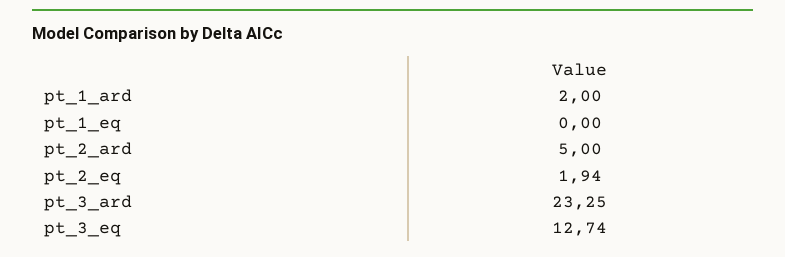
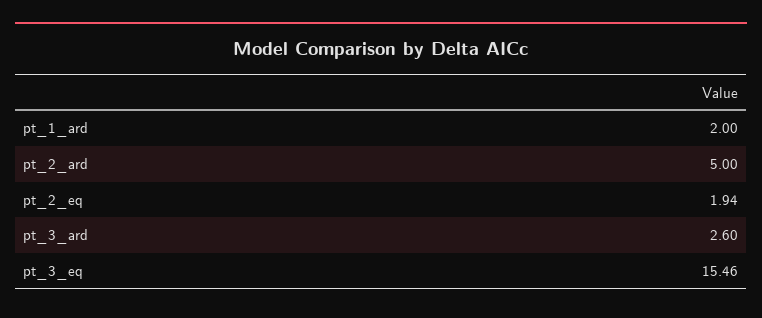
pt_1_eq: 0 -> none
pt_3_ard: 23.25 -> 2.6
pt_3_eq: 12.74 -> 15.46

